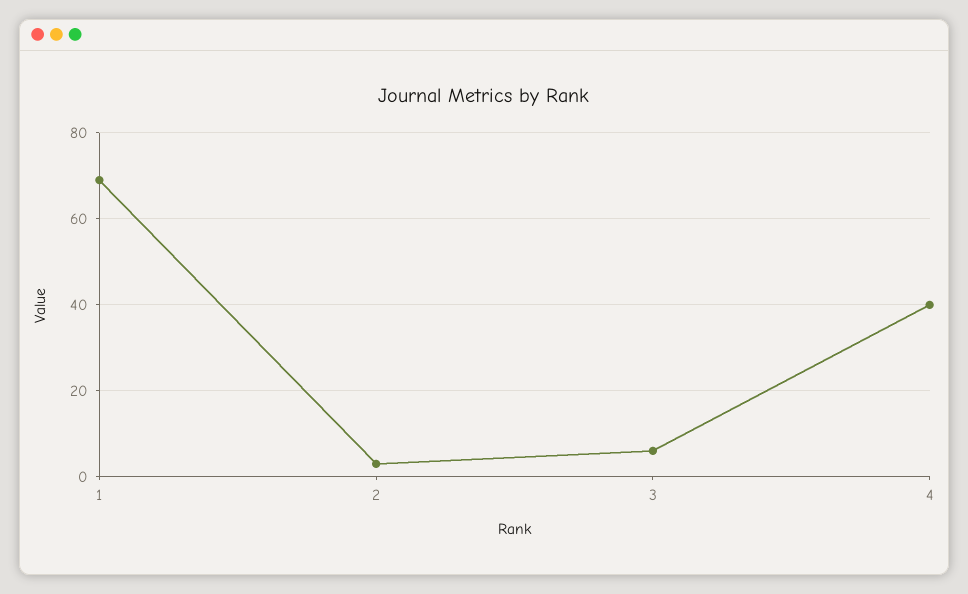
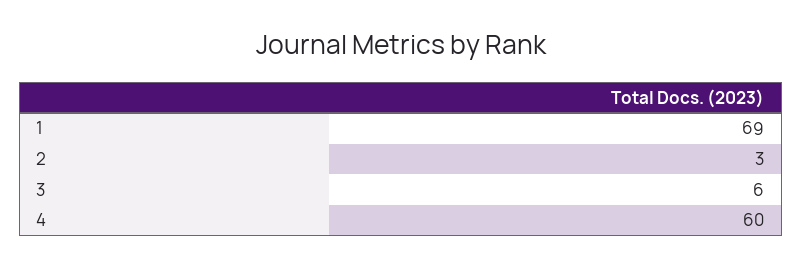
4: 40 -> 60

